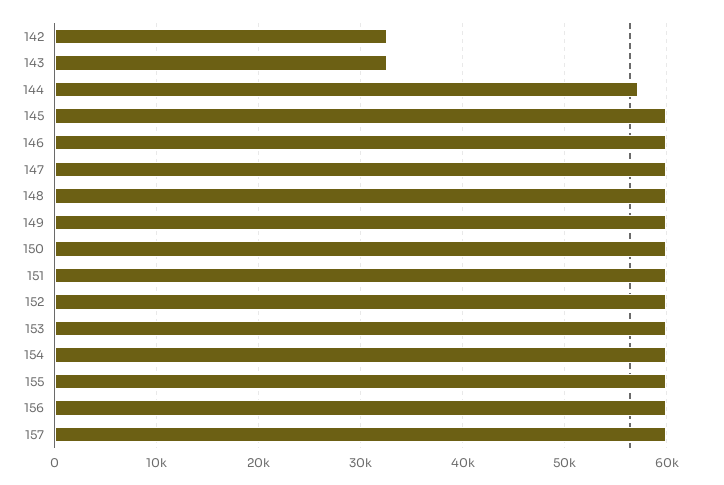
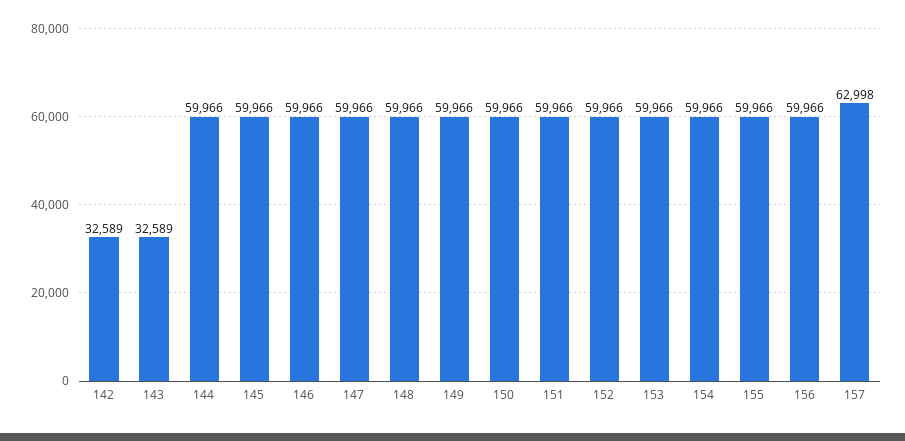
144: 57000 -> 59966
157: 60000 -> 62998

